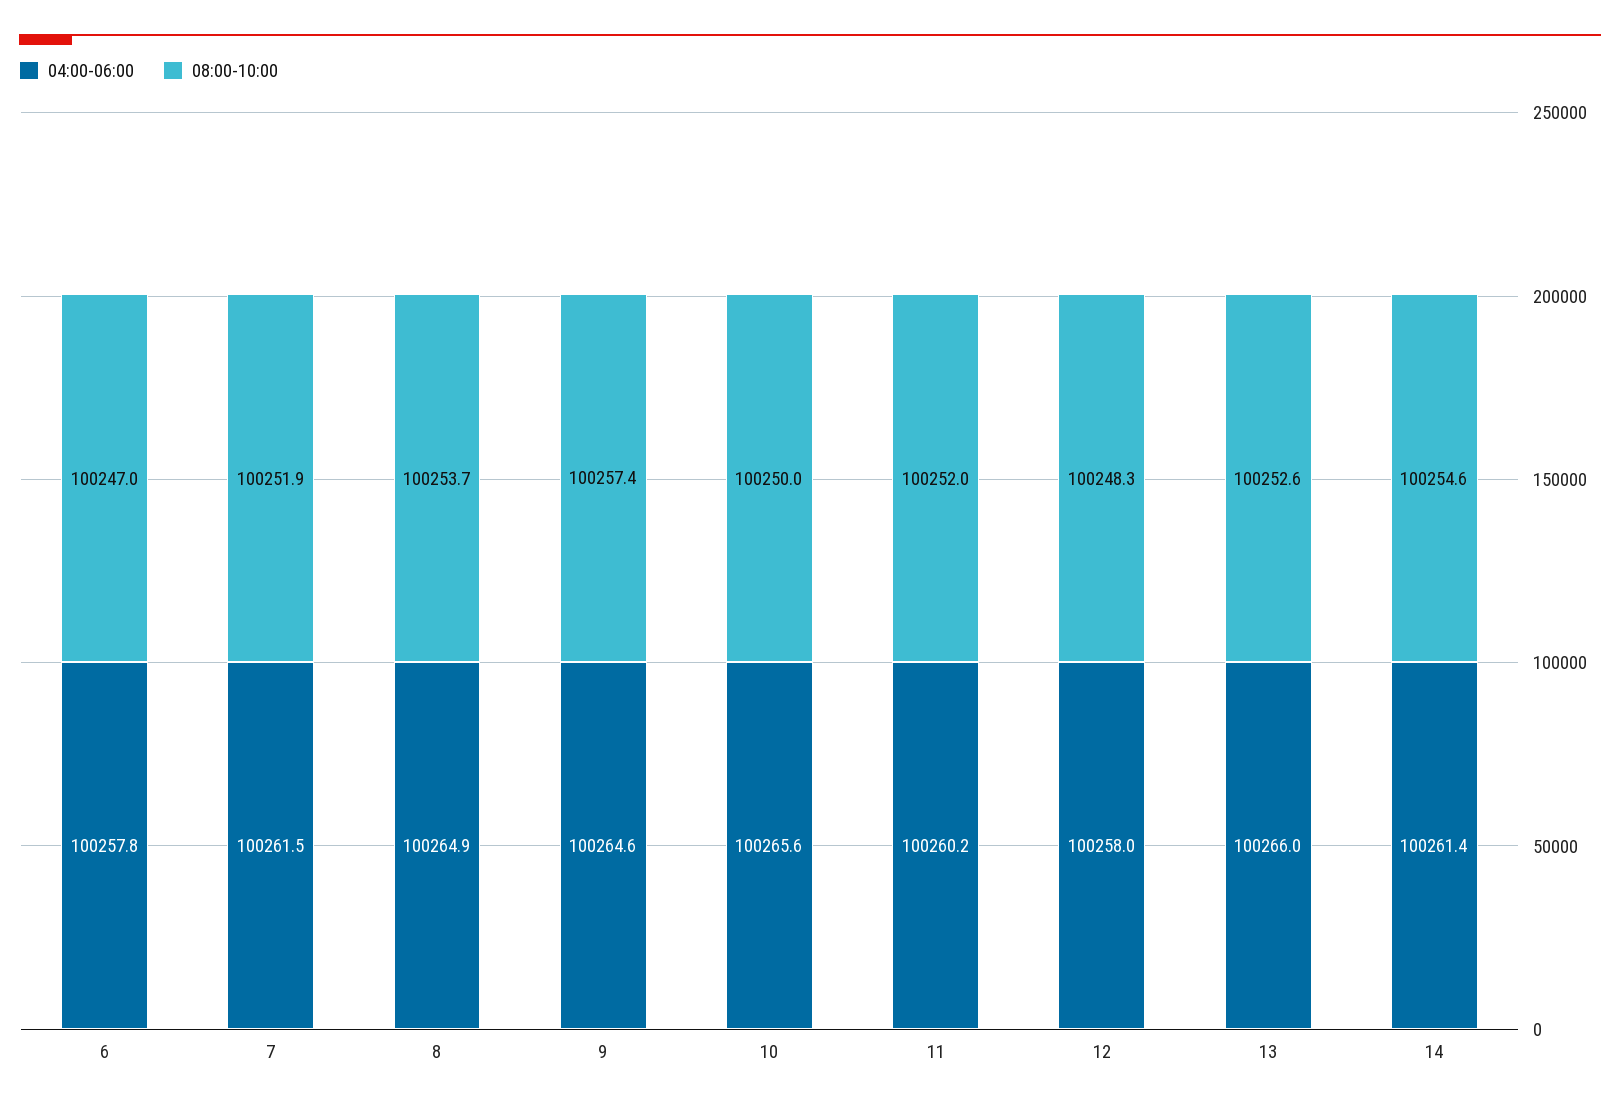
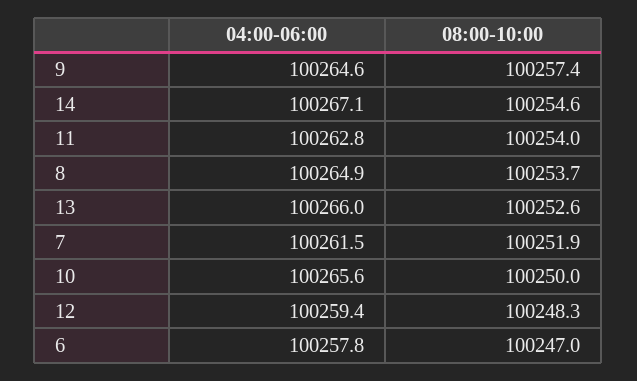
04:00-06:00, 11: 100260.2 -> 100262.8
08:00-10:00, 11: 100252 -> 100254
04:00-06:00, 12: 100258 -> 100259.4
04:00-06:00, 14: 100261.4 -> 100267.1

